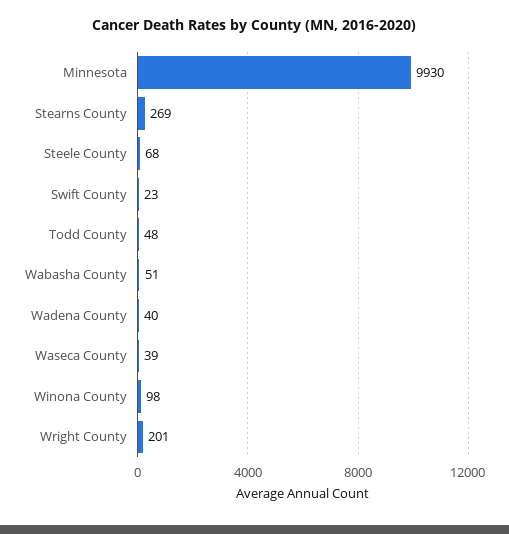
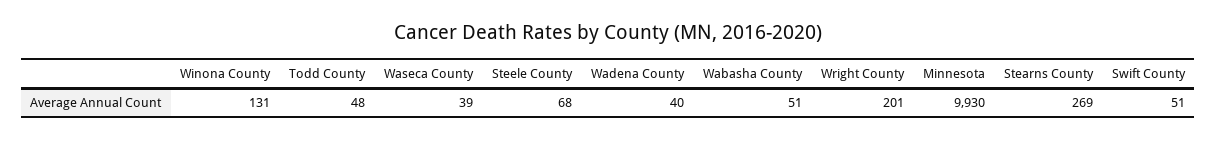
Swift County: 23 -> 51
Winona County: 98 -> 131

